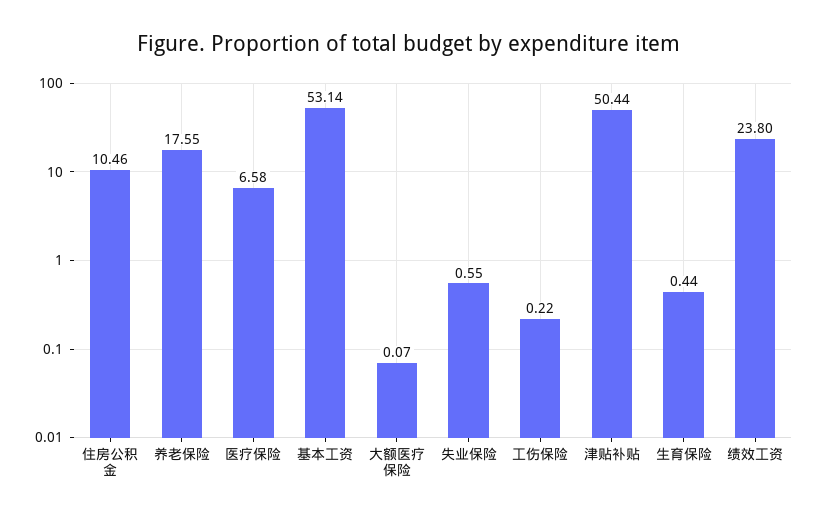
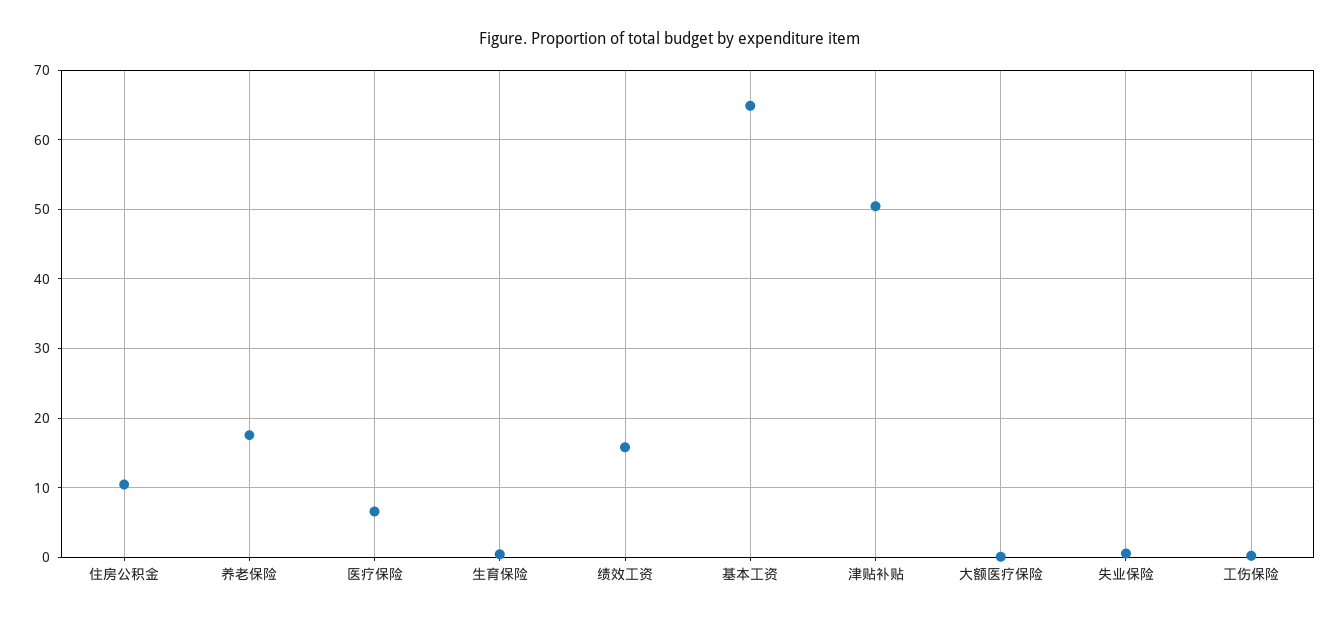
基本工资: 53.14 -> 65
绩效工资: 23.8 -> 16

